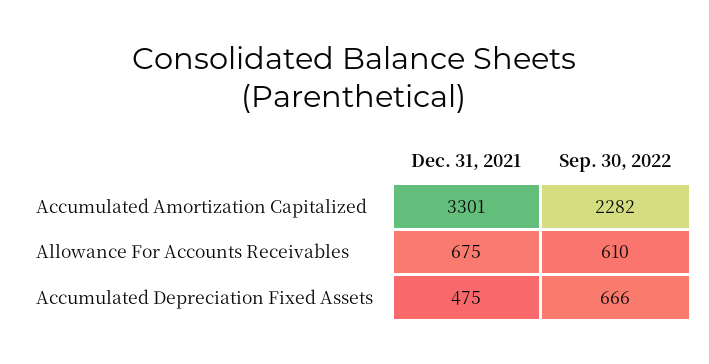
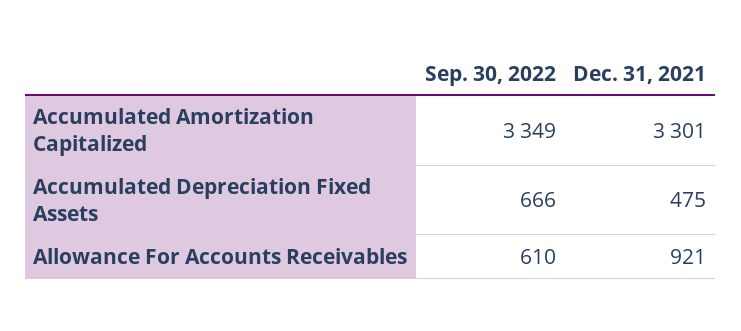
Sep. 30, 2022, Accumulated Amortization Capitalized: 2282 -> 3349
Dec. 31, 2021, Allowance For Accounts Receivables: 675 -> 921

